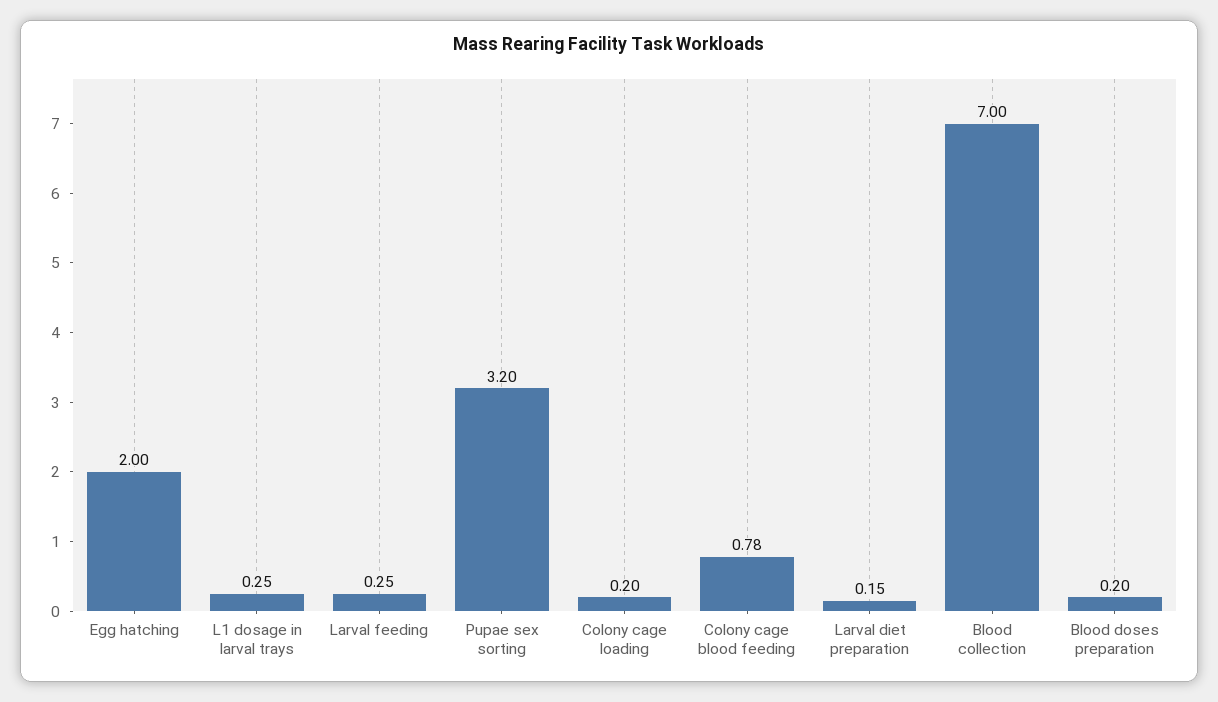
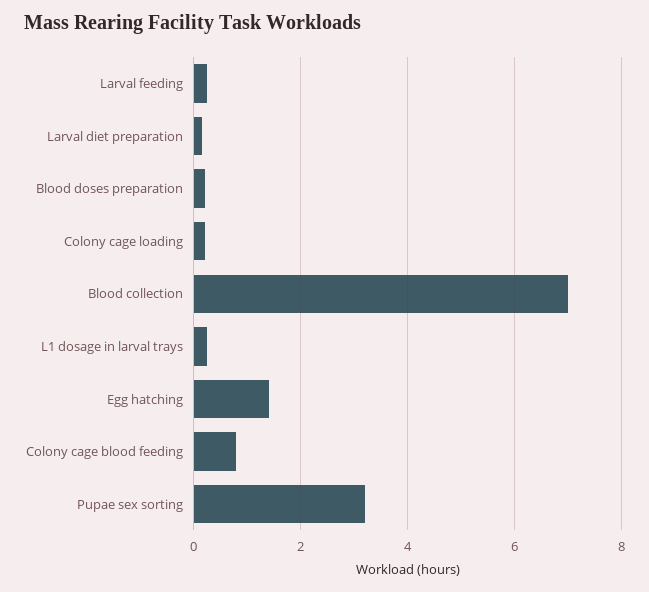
Egg hatching: 2 -> 1.4

